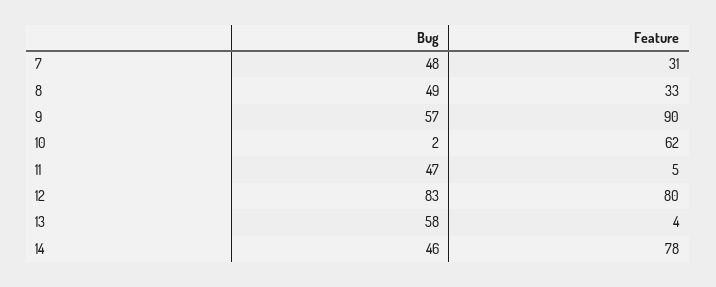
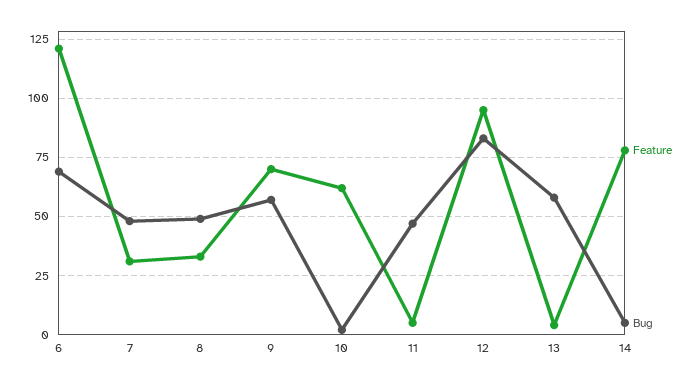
Feature, 9: 90 -> 70
Feature, 12: 80 -> 95
Bug, 14: 46 -> 5
Feature, 6: none -> 120
Bug, 6: none -> 70

